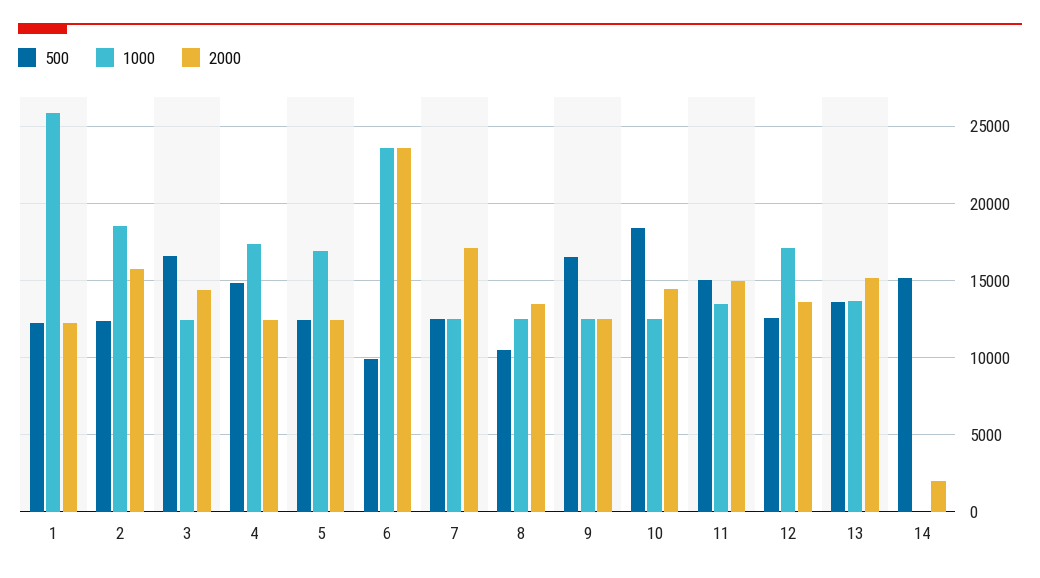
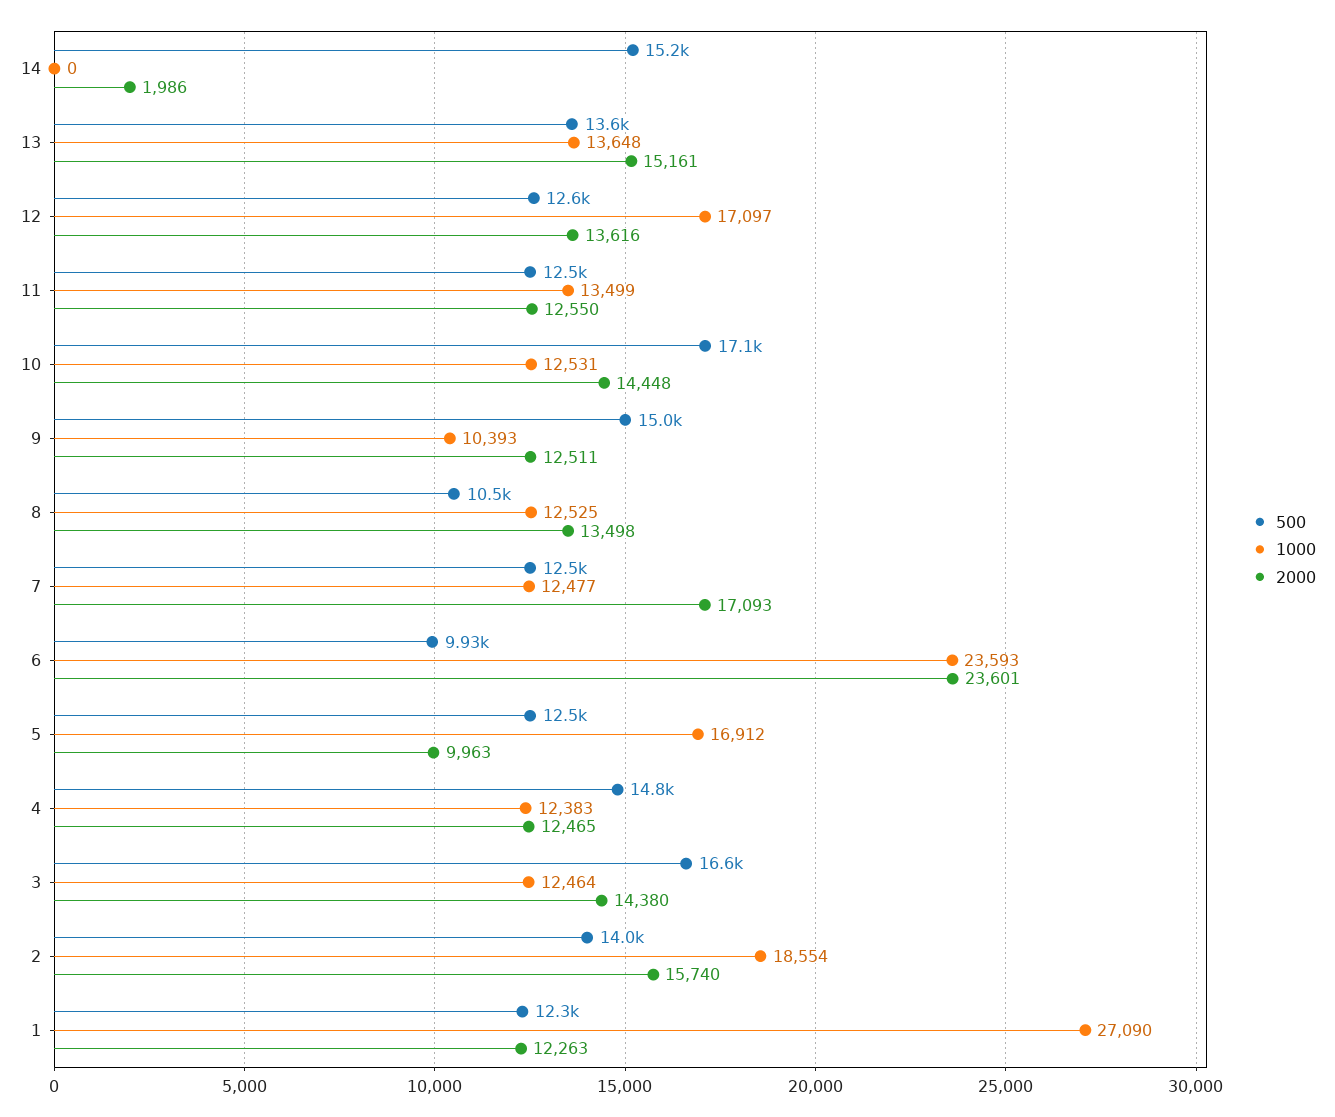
1000, 1: 26000 -> 27090
500, 2: 12500 -> 14000
1000, 4: 17500 -> 12383
2000, 5: 12500 -> 9963
500, 9: 16500 -> 15000
1000, 9: 12500 -> 10393
500, 10: 18500 -> 17100
500, 11: 15000 -> 12500
2000, 11: 15000 -> 12550

